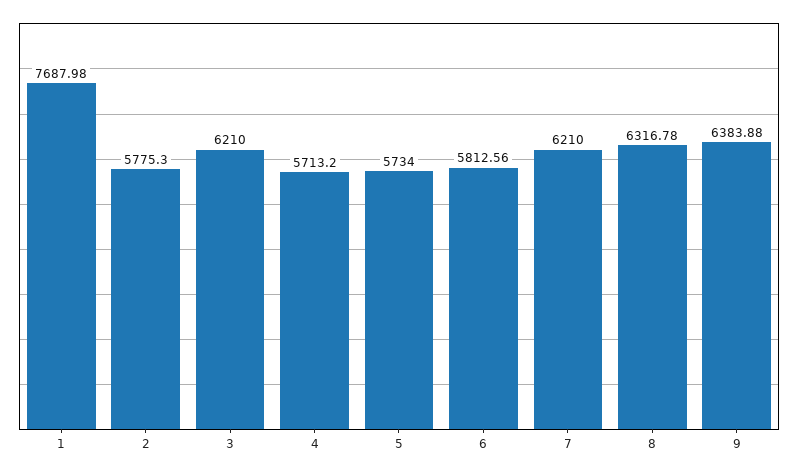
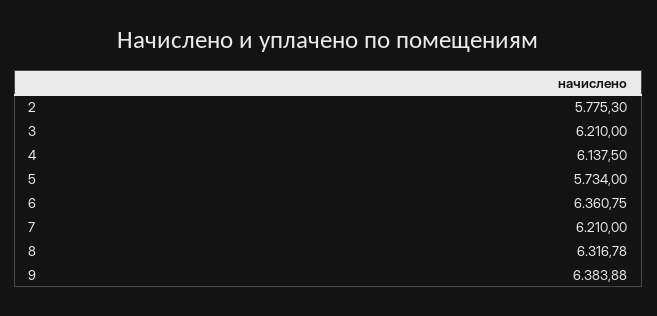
1: 7687.98 -> none
4: 5713.2 -> 6137.5
6: 5812.56 -> 6360.75

